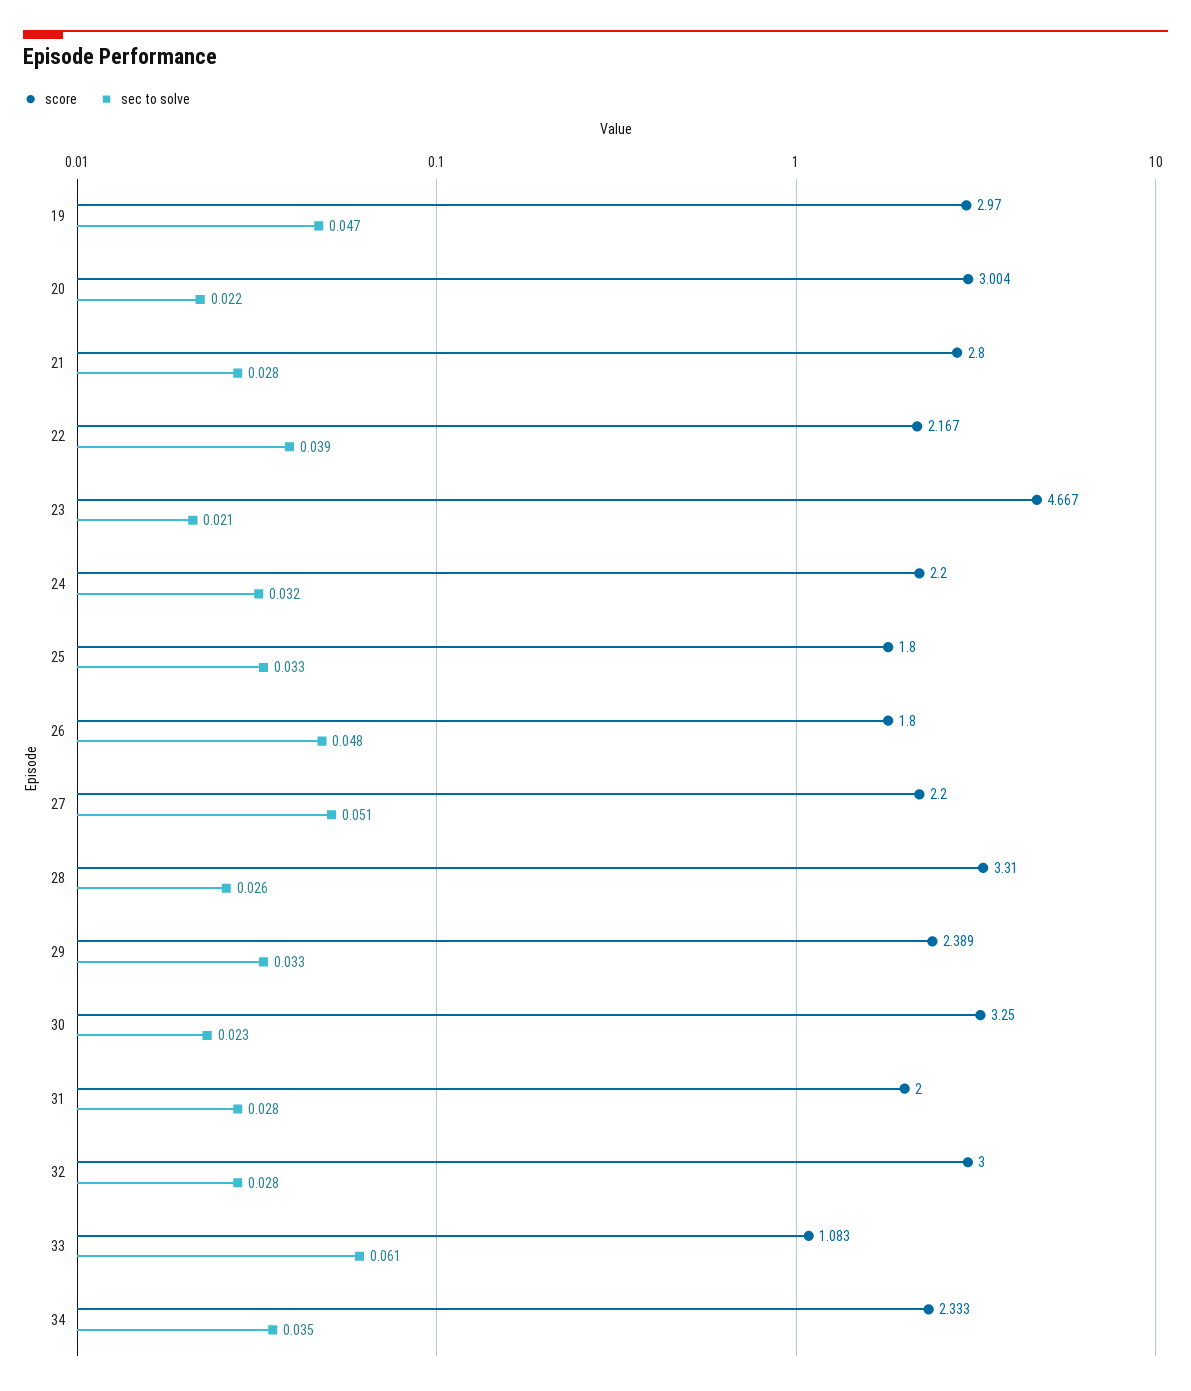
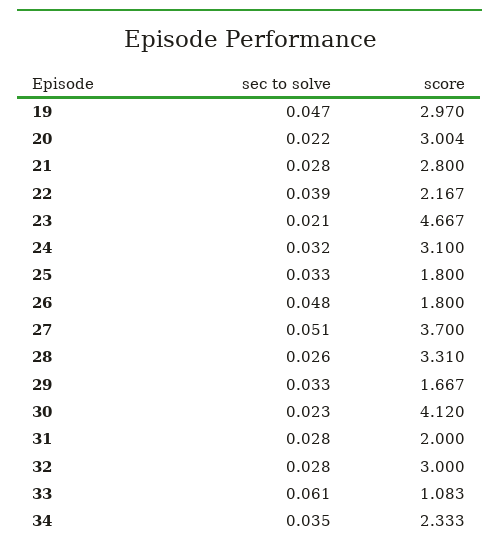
score, 24: 2.2 -> 3.1
score, 27: 2.2 -> 3.7
score, 29: 2.389 -> 1.667
score, 30: 3.25 -> 4.12

